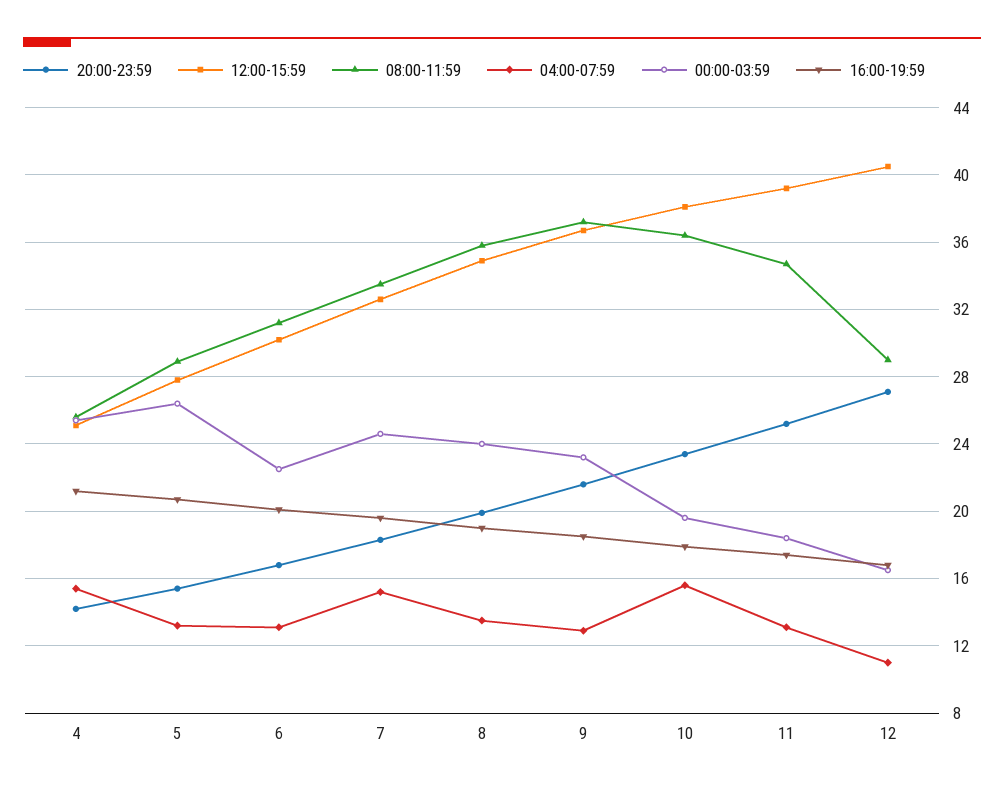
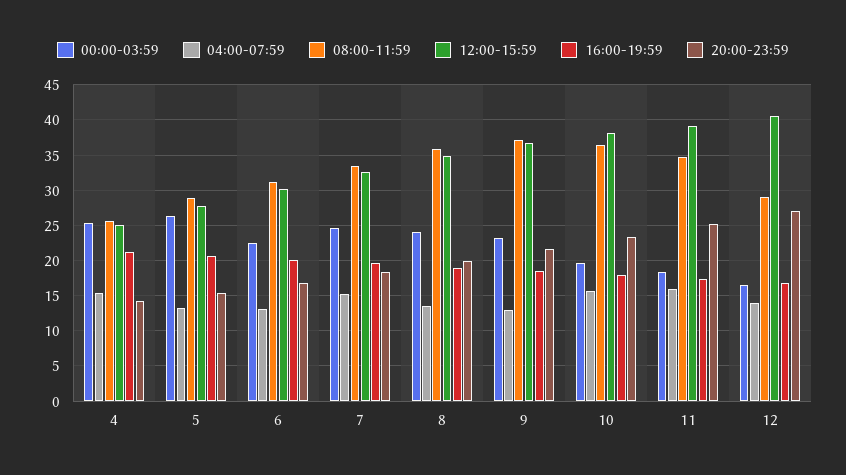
04:00-07:59, 11: 13 -> 16
04:00-07:59, 12: 11 -> 14

